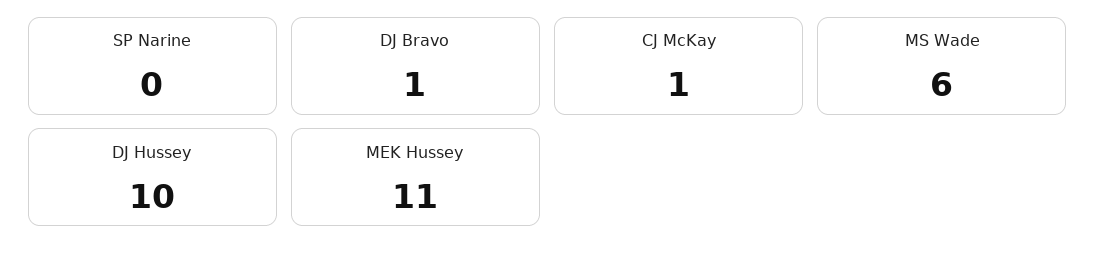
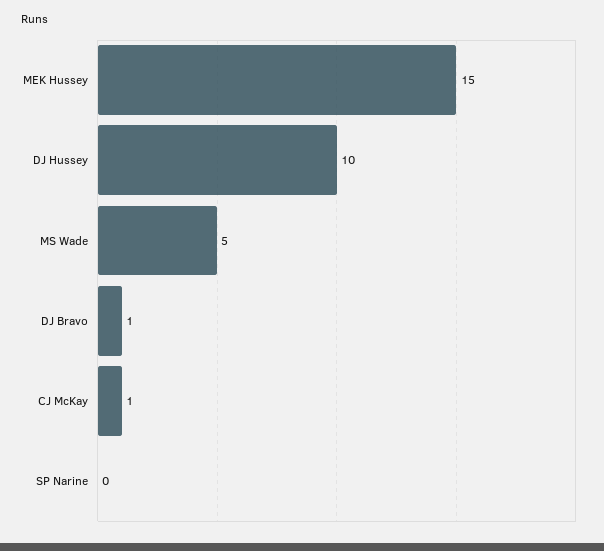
MS Wade: 6 -> 5
MEK Hussey: 11 -> 15

